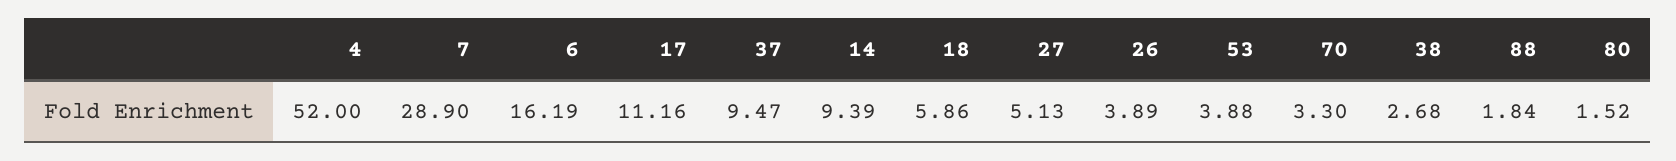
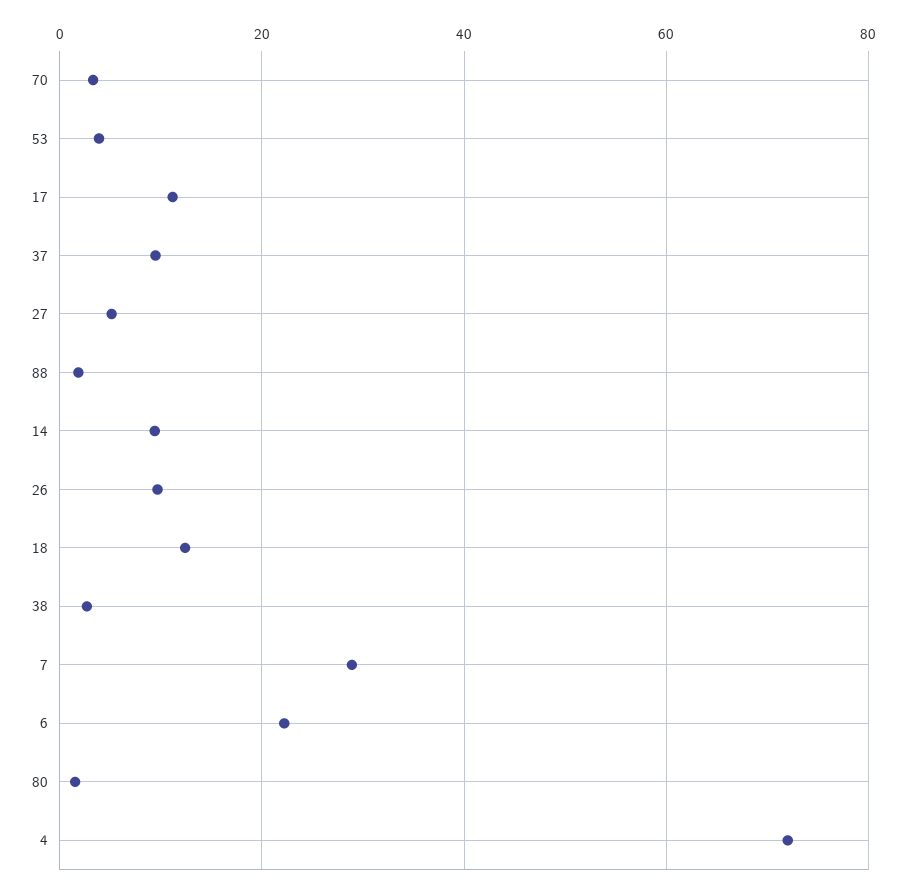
4: 52 -> 72
6: 16.19 -> 22
18: 5.86 -> 12
26: 3.89 -> 10

